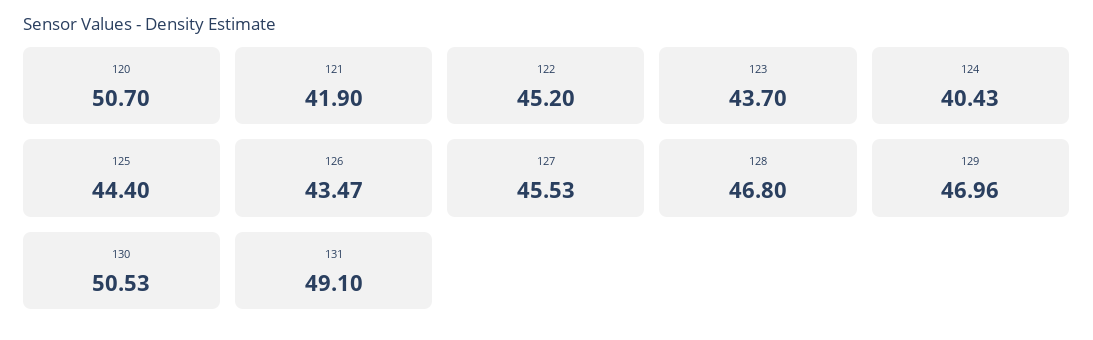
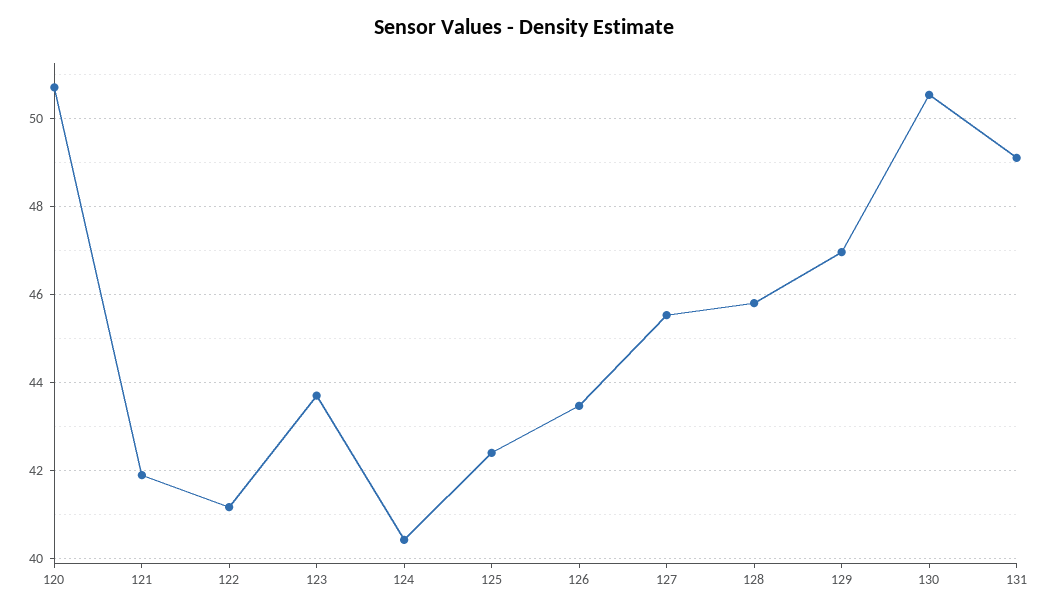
122: 45.2 -> 41.2
125: 44.4 -> 42.4
128: 46.8 -> 45.8

